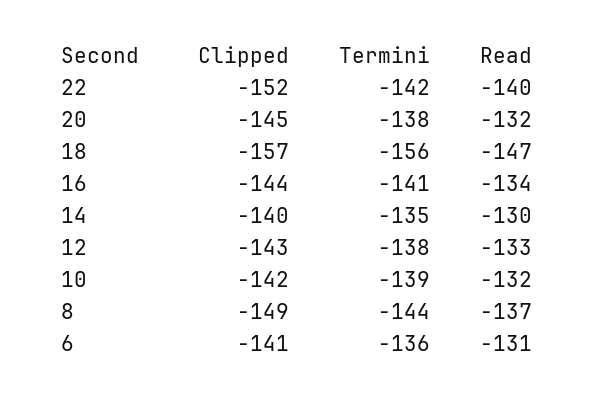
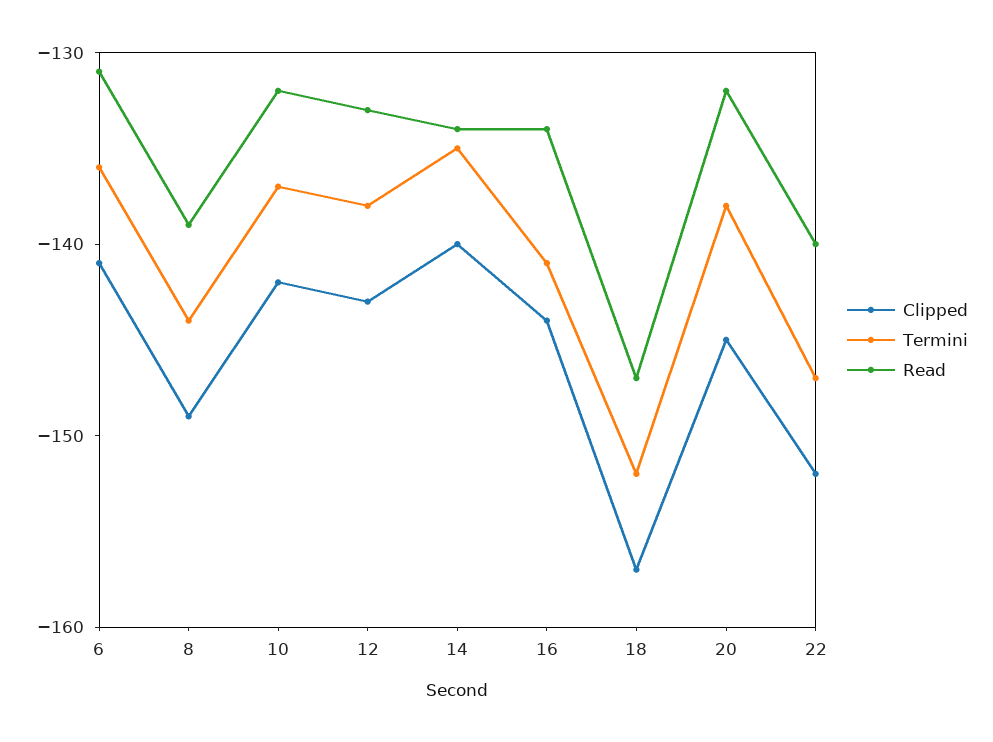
Termini, 22: -142 -> -147
Termini, 18: -156 -> -152
Read, 14: -130 -> -134
Termini, 10: -139 -> -137
Read, 8: -137 -> -139

